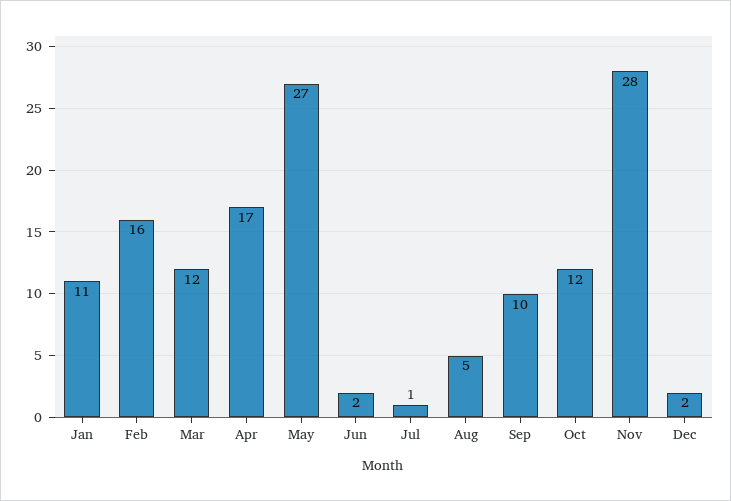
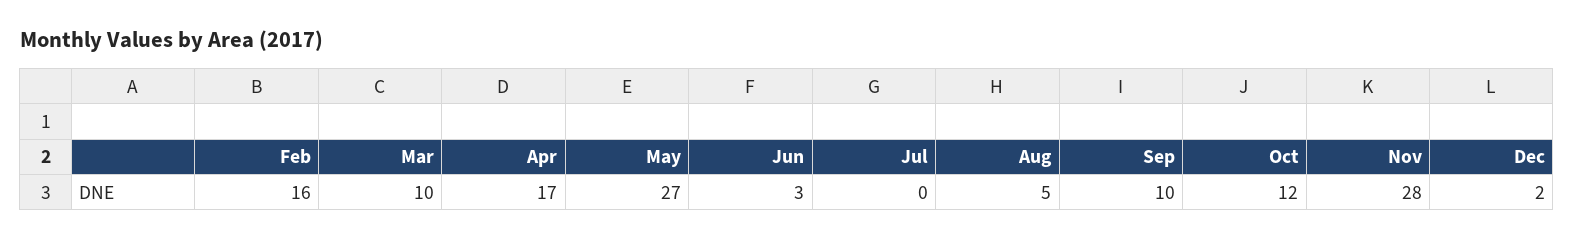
Jan: 11 -> none
Mar: 12 -> 10
Jun: 2 -> 3
Jul: 1 -> 0

